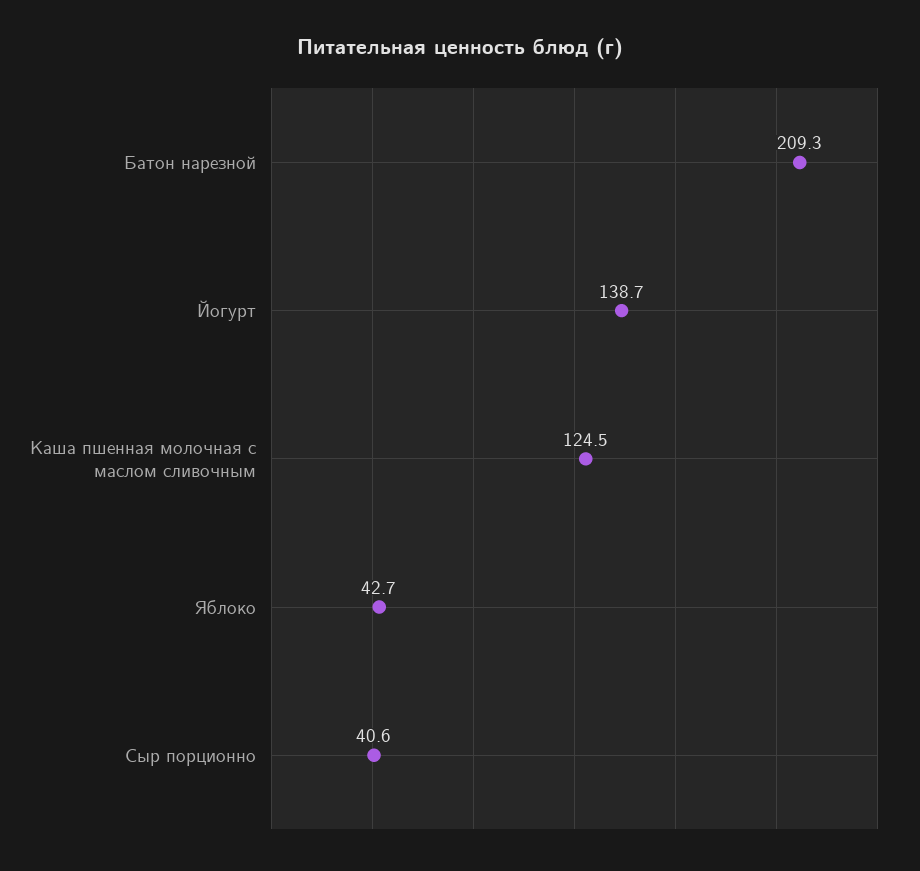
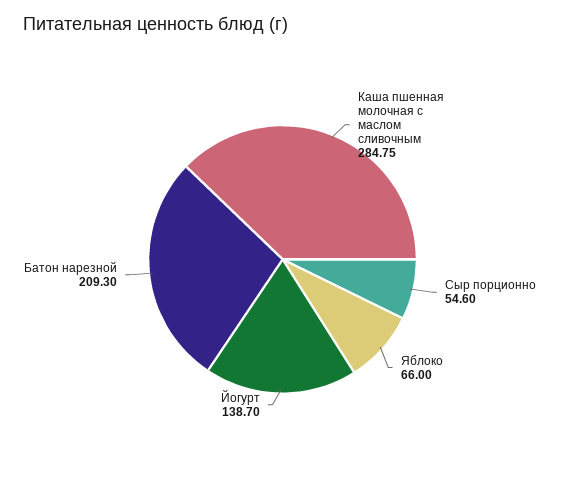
Каша пшенная молочная с маслом сливочным: 124.5 -> 284.75
Яблоко: 42.7 -> 66
Сыр порционно: 40.6 -> 54.6

